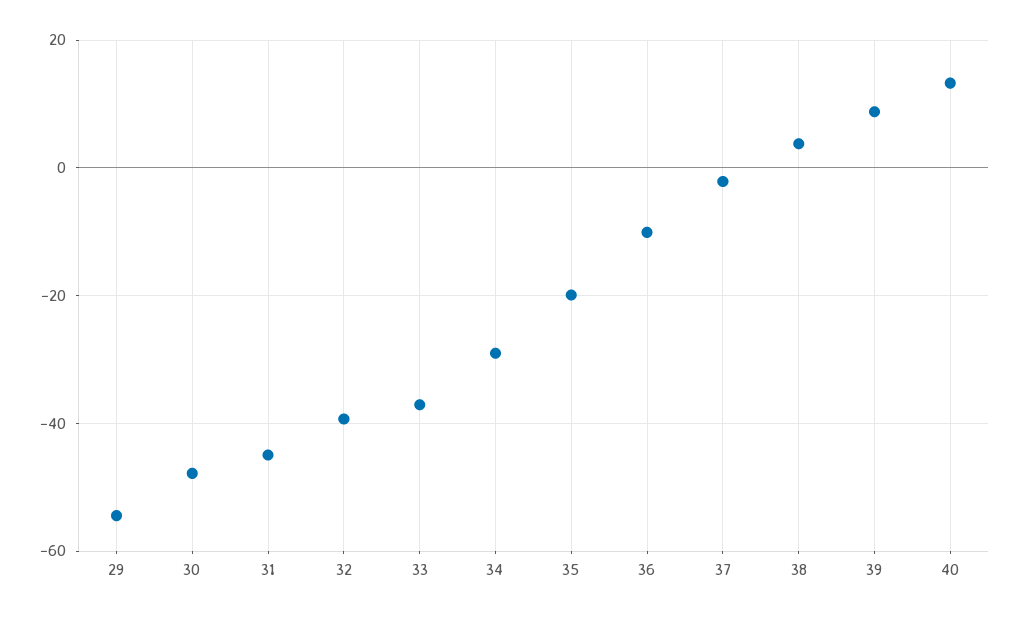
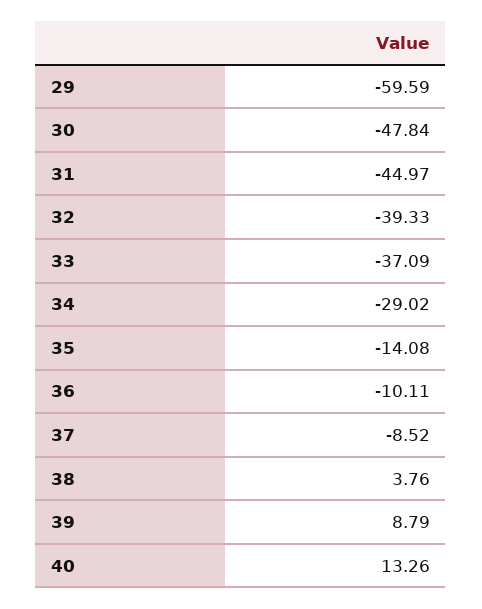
29: -54 -> -59.59
35: -20 -> -14.08
37: -2 -> -8.52

